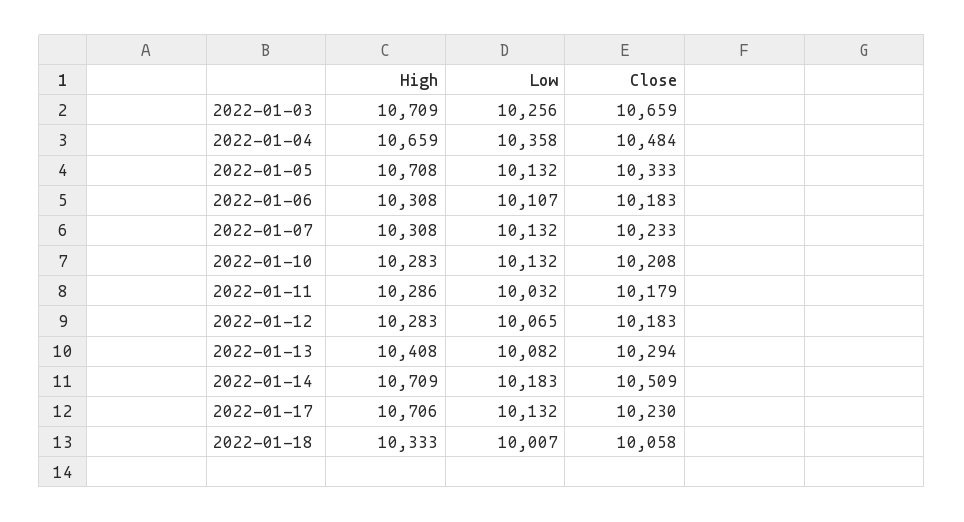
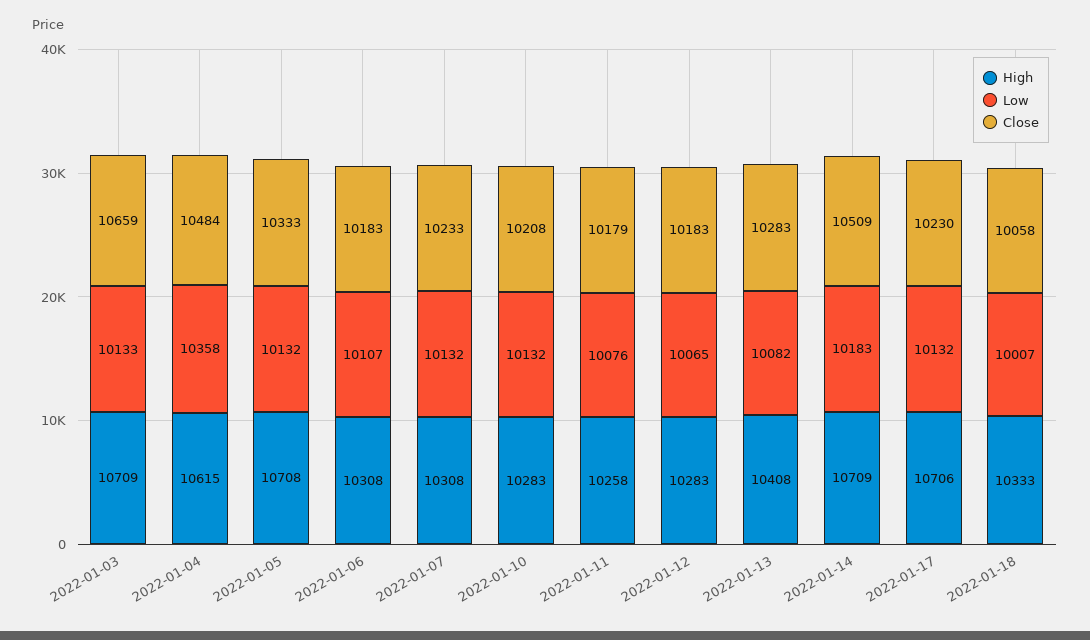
Low, 2022-01-03: 10256 -> 10133
High, 2022-01-04: 10659 -> 10615
High, 2022-01-11: 10286 -> 10258
Low, 2022-01-11: 10032 -> 10076
Close, 2022-01-13: 10294 -> 10283

